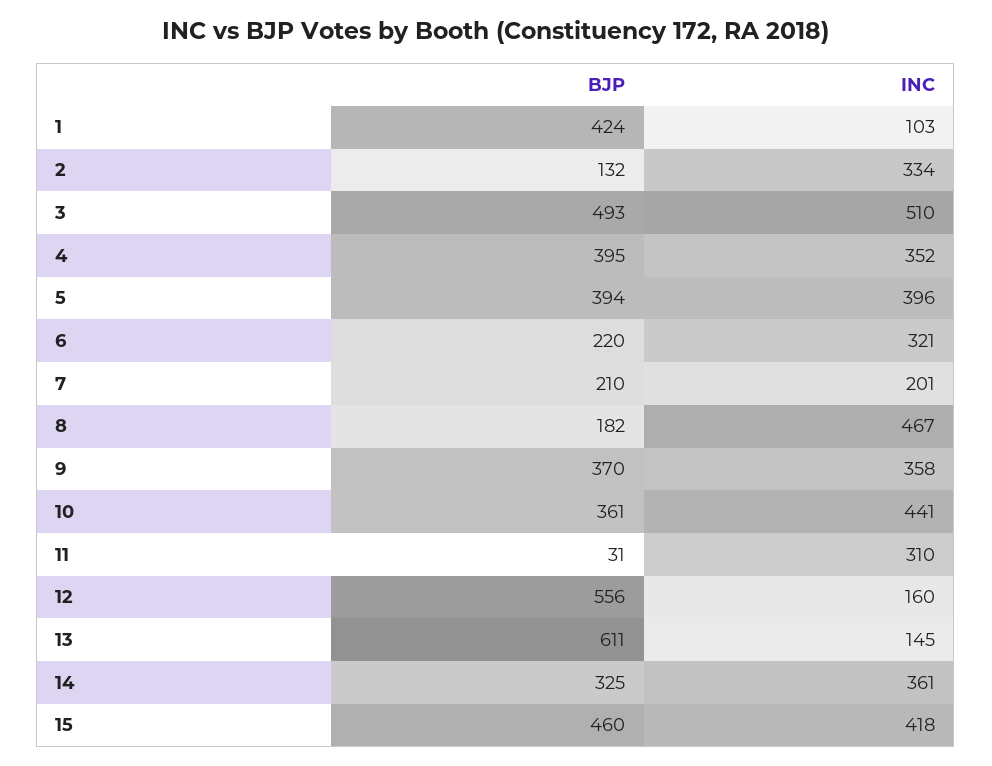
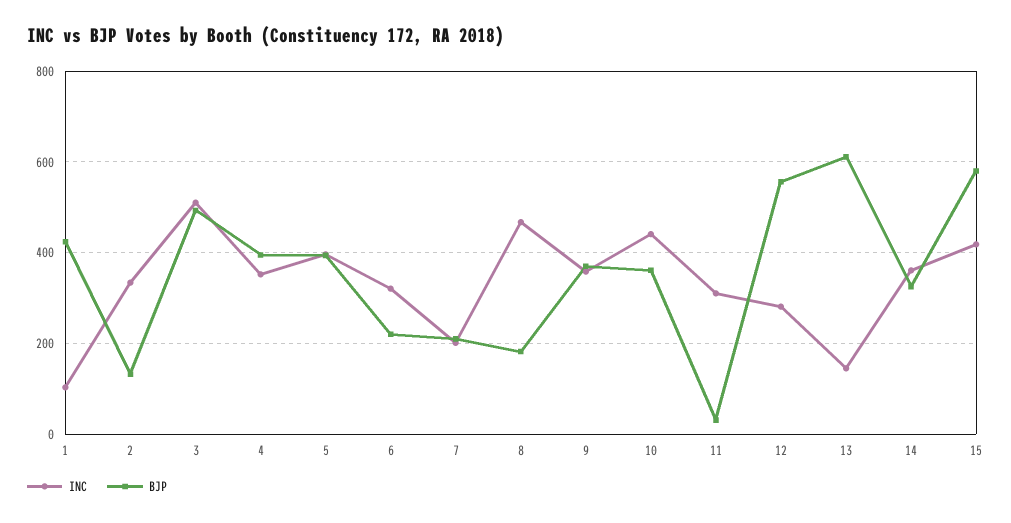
INC, 12: 160 -> 280
BJP, 15: 460 -> 580

